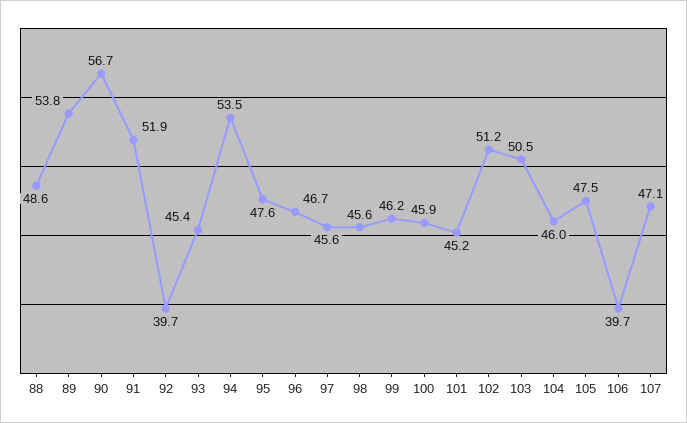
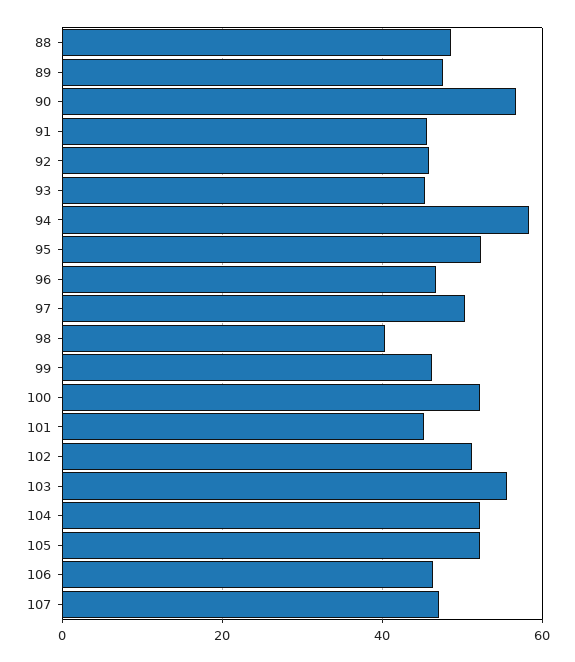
89: 53.8 -> 48
91: 51.9 -> 46
92: 39.7 -> 46
94: 53.5 -> 58
95: 47.6 -> 52
97: 45.6 -> 50
98: 45.6 -> 40
100: 45.9 -> 52
103: 50.5 -> 56
104: 46 -> 52
105: 47.5 -> 52
106: 39.7 -> 46

